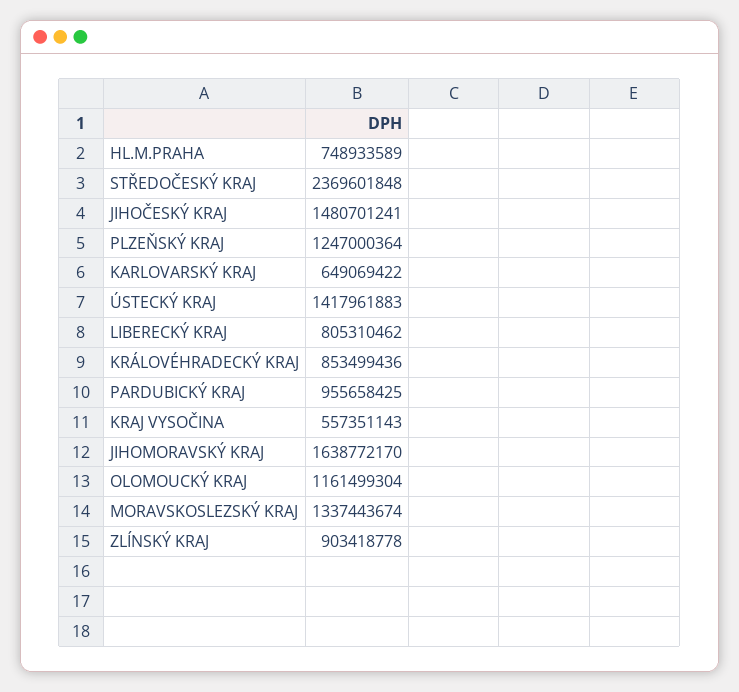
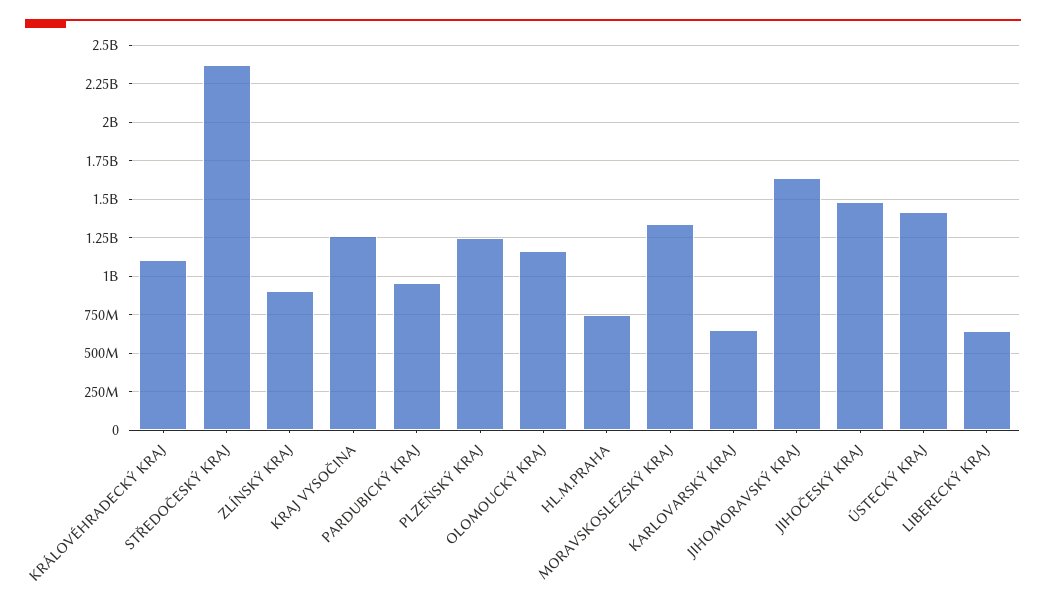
LIBERECKÝ KRAJ: 805310462 -> 650000000
KRÁLOVÉHRADECKÝ KRAJ: 853499436 -> 1100000000
KRAJ VYSOČINA: 557351143 -> 1250000000

